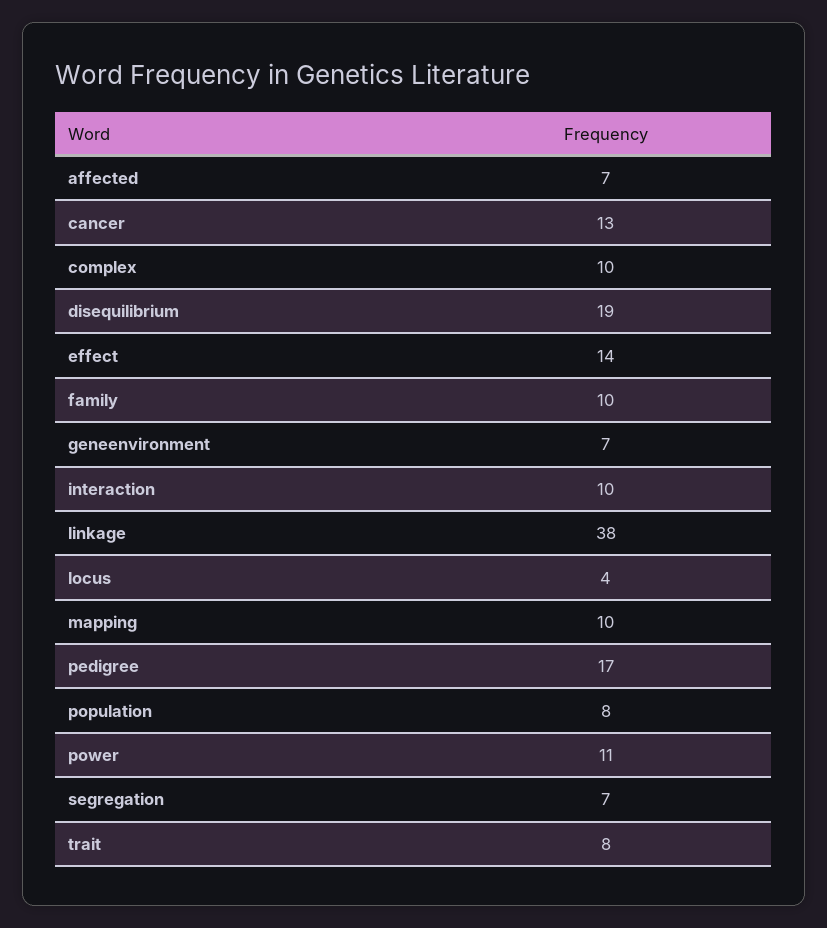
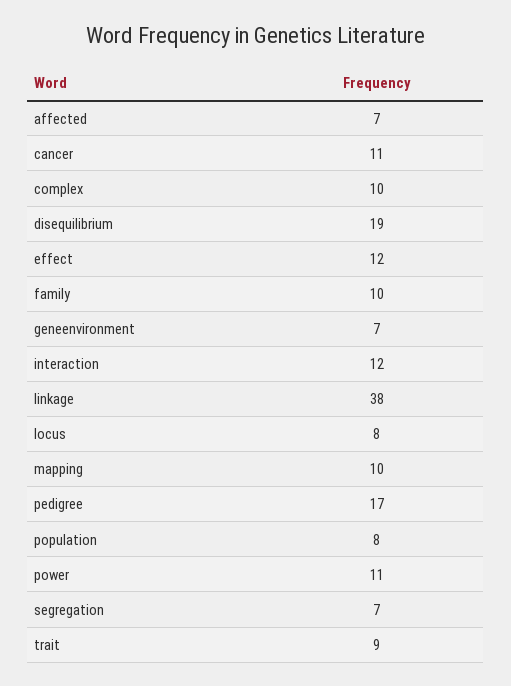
cancer: 13 -> 11
effect: 14 -> 12
interaction: 10 -> 12
locus: 4 -> 8
trait: 8 -> 9

